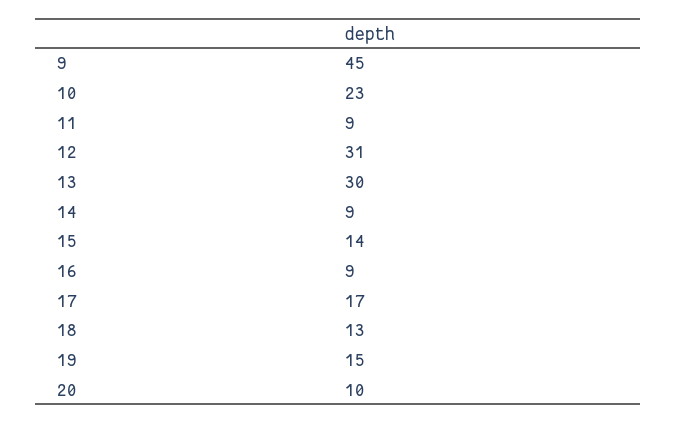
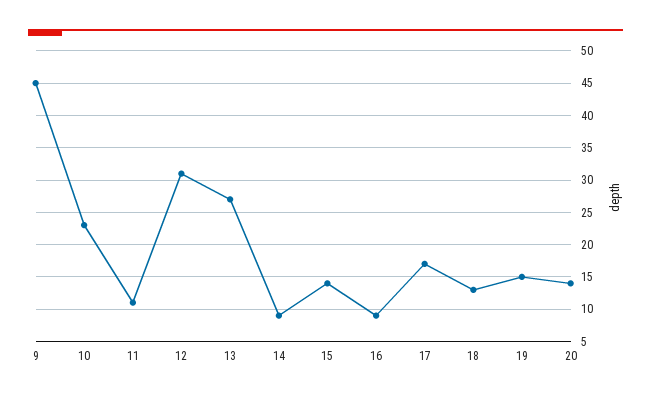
11: 9 -> 11
13: 30 -> 27
20: 10 -> 14

